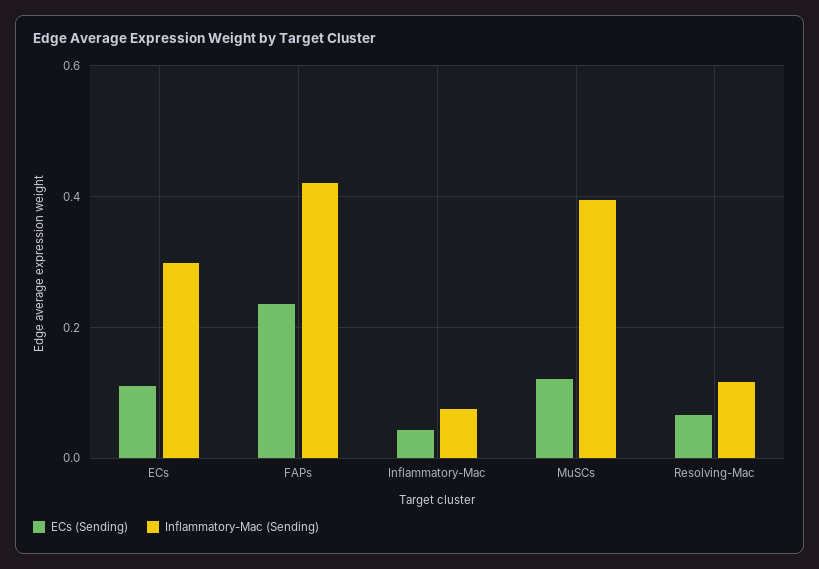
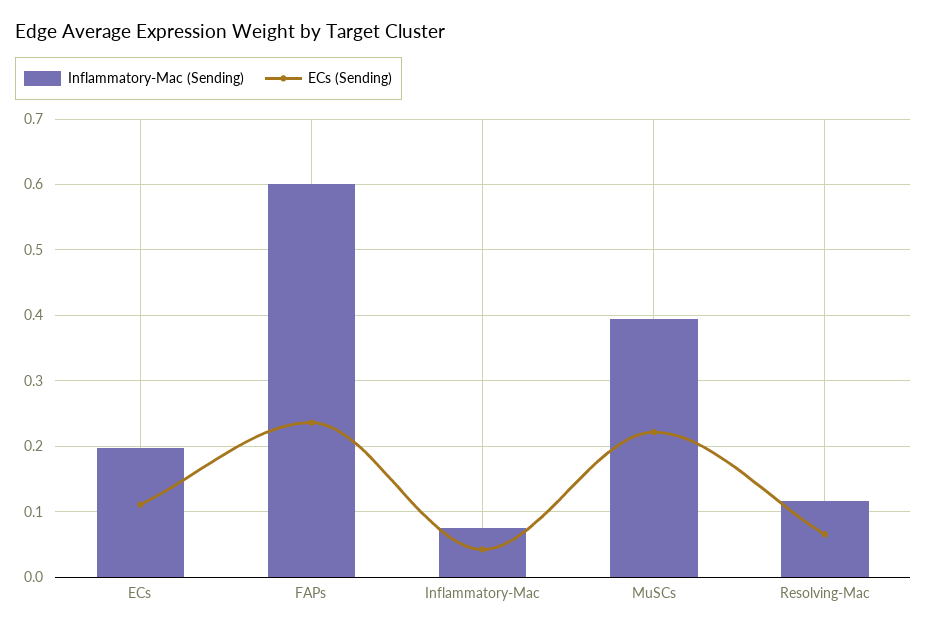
Inflammatory-Mac (Sending), ECs: 0.3 -> 0.2
Inflammatory-Mac (Sending), FAPs: 0.42 -> 0.6
ECs (Sending), MuSCs: 0.12 -> 0.22

